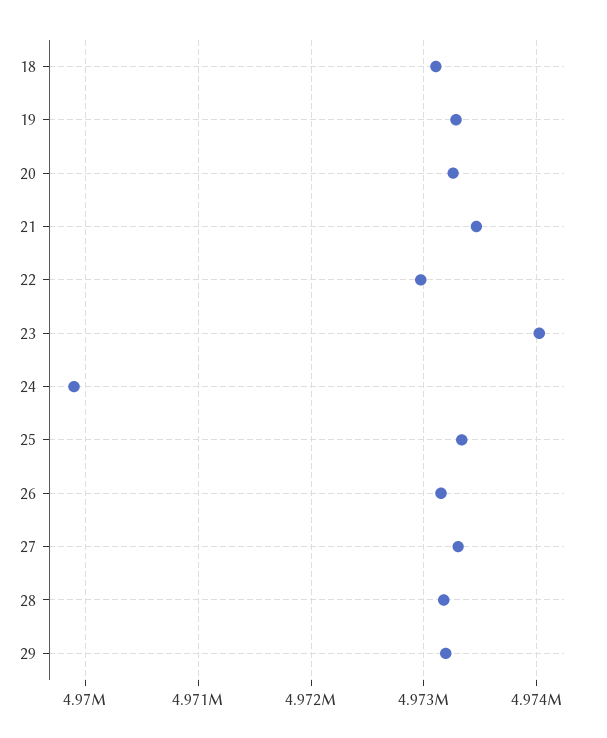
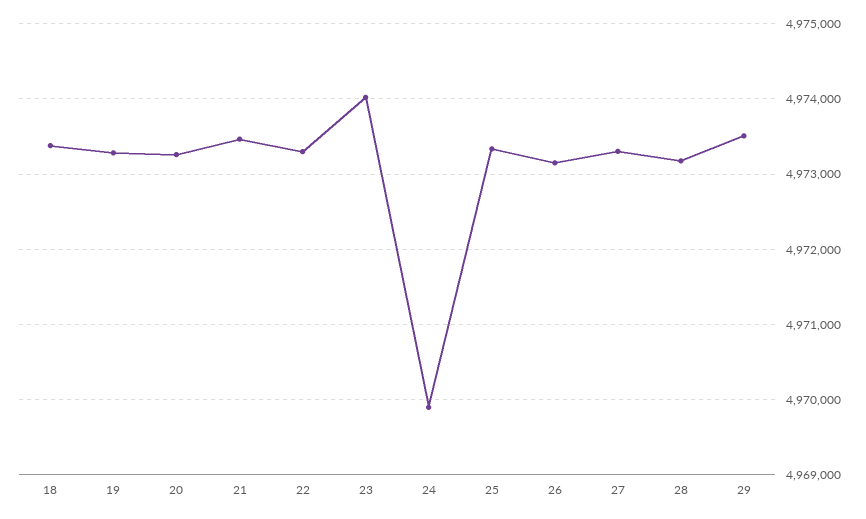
18: 4973100 -> 4973400
22: 4973000 -> 4973300
29: 4973200 -> 4973500

